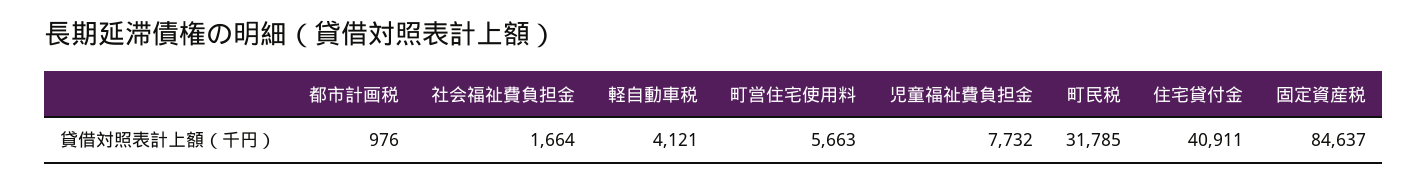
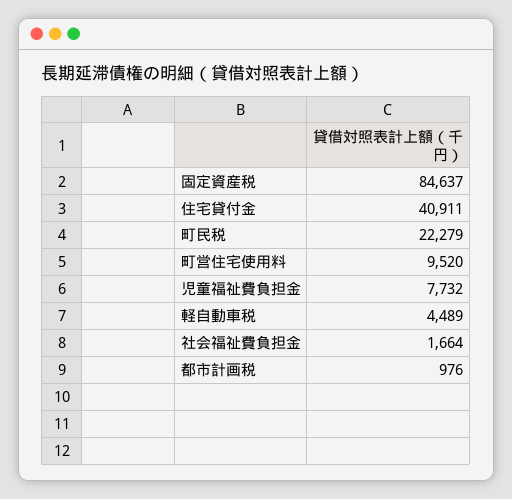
軽自動車税: 4121 -> 4489
町営住宅使用料: 5663 -> 9520
町民税: 31785 -> 22279

